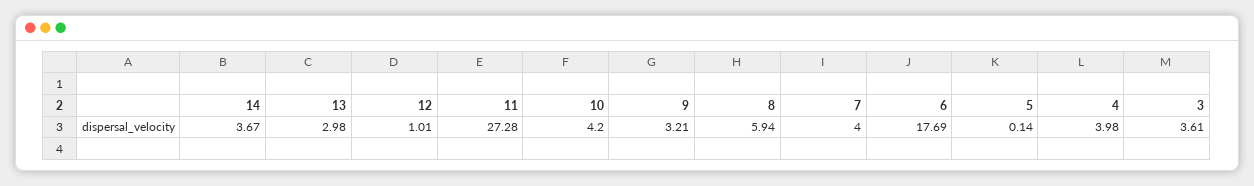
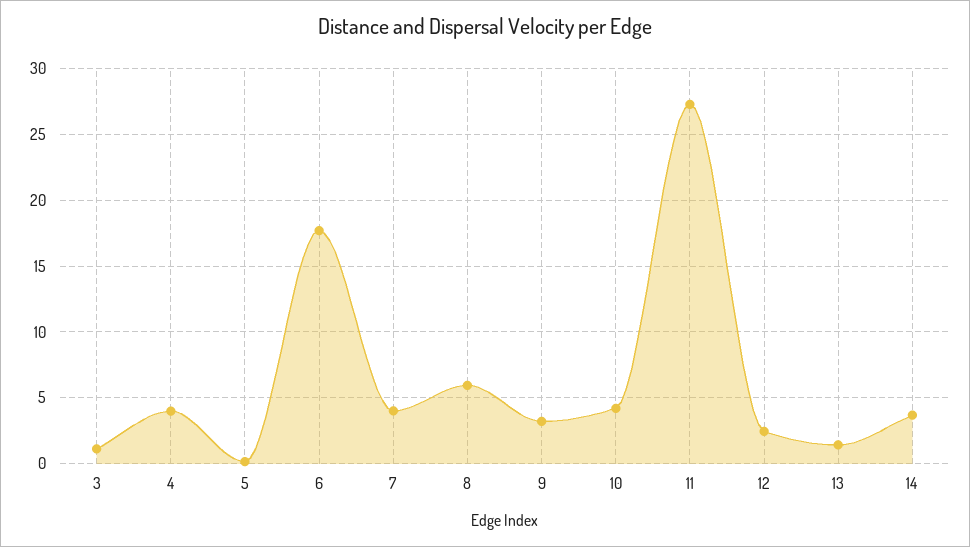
13: 2.98 -> 1.5
12: 1.01 -> 2.5
3: 3.61 -> 1

